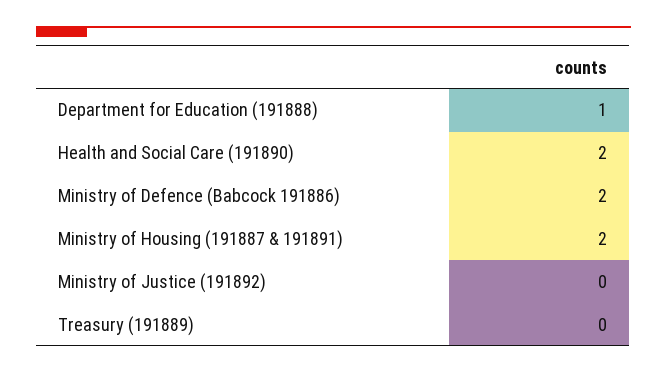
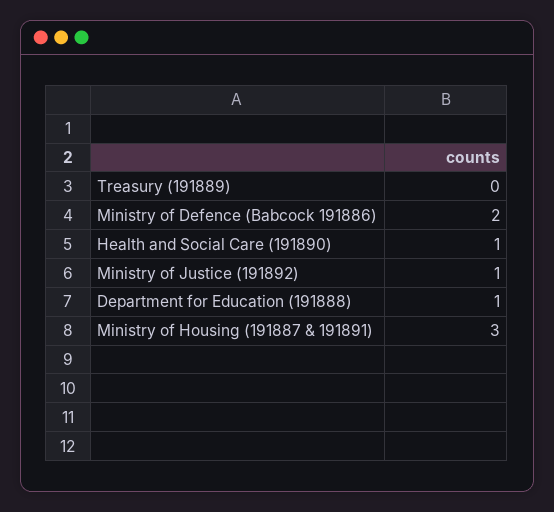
Health and Social Care (191890): 2 -> 1
Ministry of Housing (191887 & 191891): 2 -> 3
Ministry of Justice (191892): 0 -> 1

